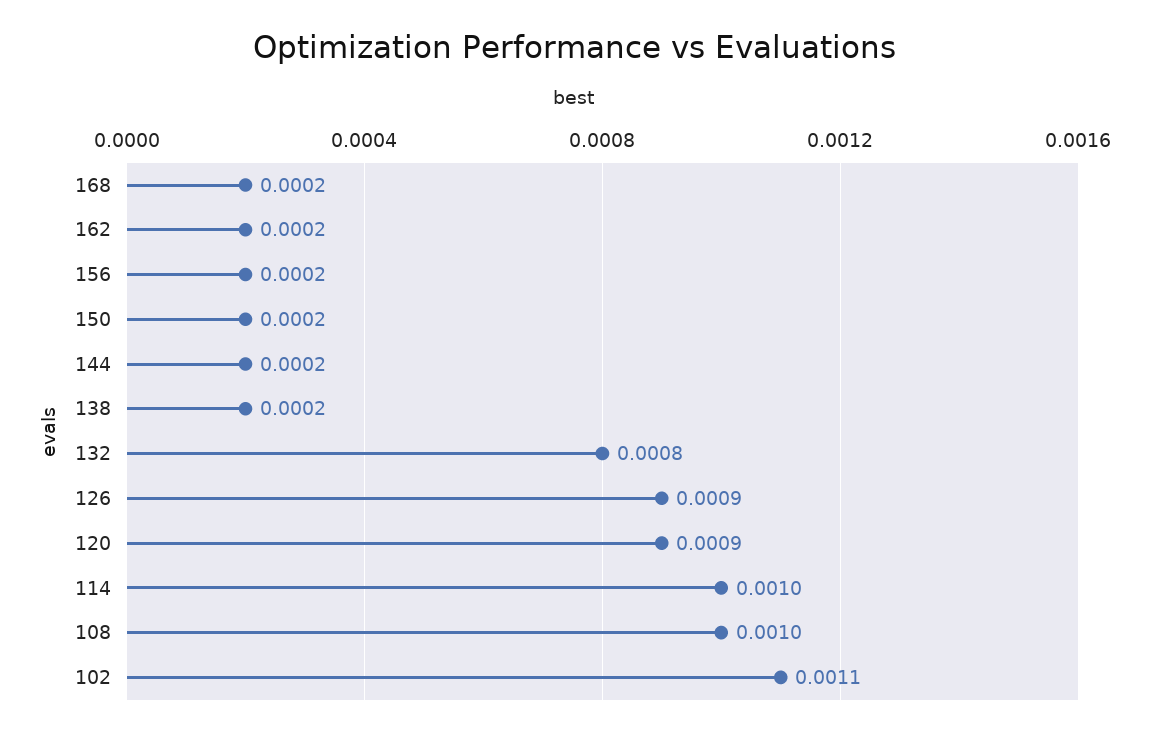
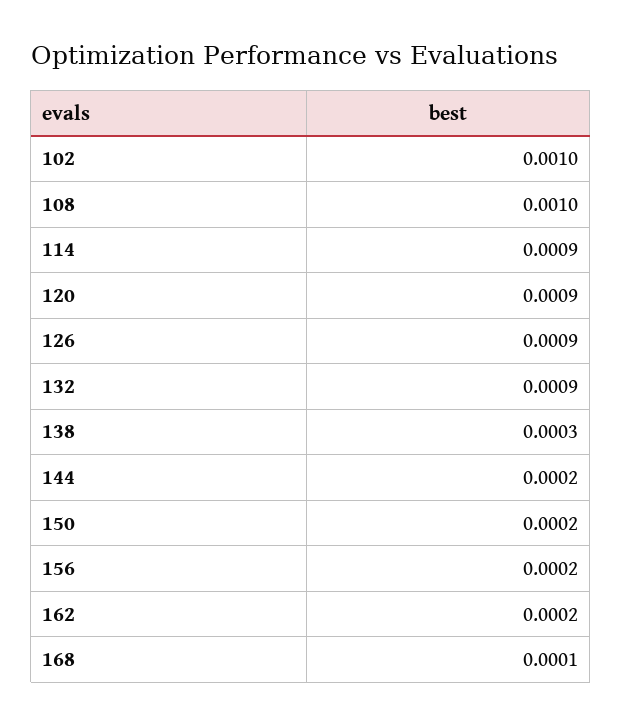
168: 0.0002 -> 0.0001
138: 0.0002 -> 0.0003
132: 0.0008 -> 0.0009
114: 0.001 -> 0.0009
102: 0.0011 -> 0.001

